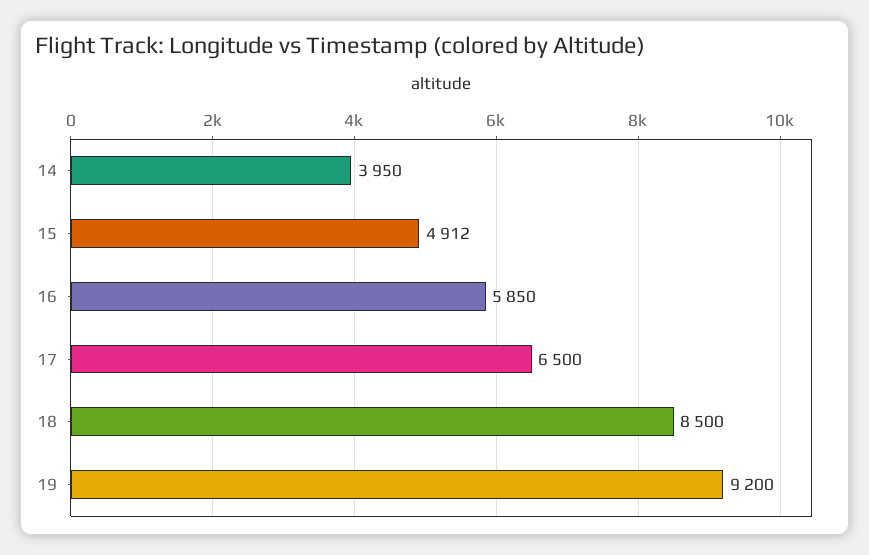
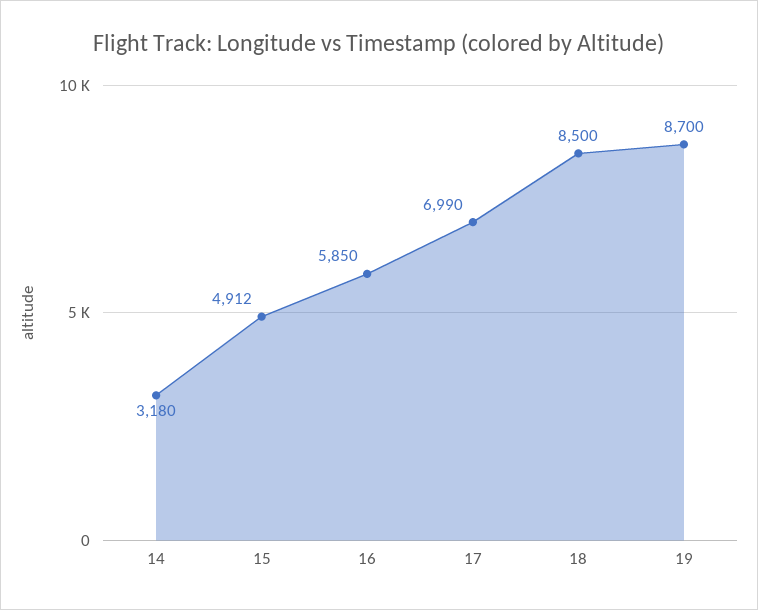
14: 3950 -> 3180
17: 6500 -> 6990
19: 9200 -> 8700

